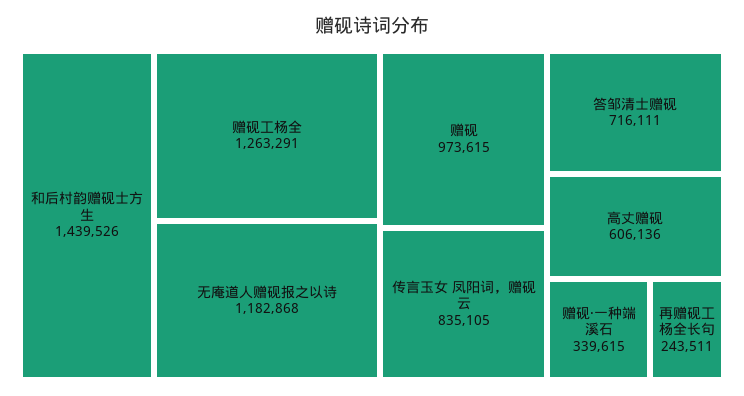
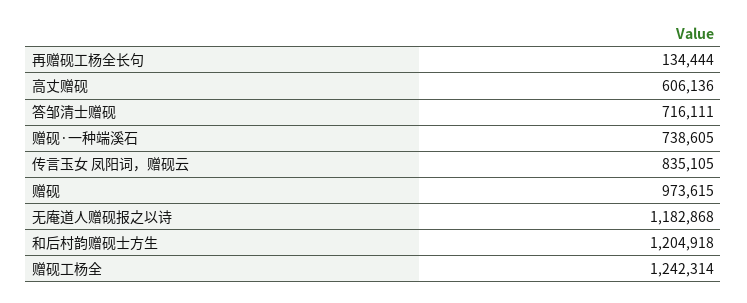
和后村韵赠砚士方生: 1439526 -> 1204918
赠砚工杨全: 1263291 -> 1242314
赠砚·一种端溪石: 339615 -> 738605
再赠砚工杨全长句: 243511 -> 134444

